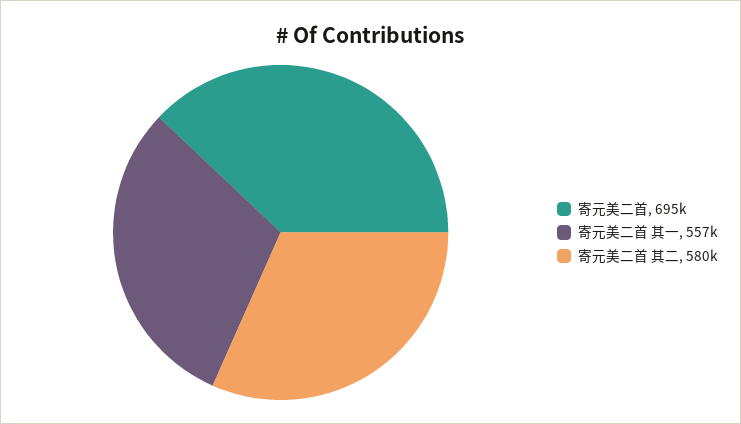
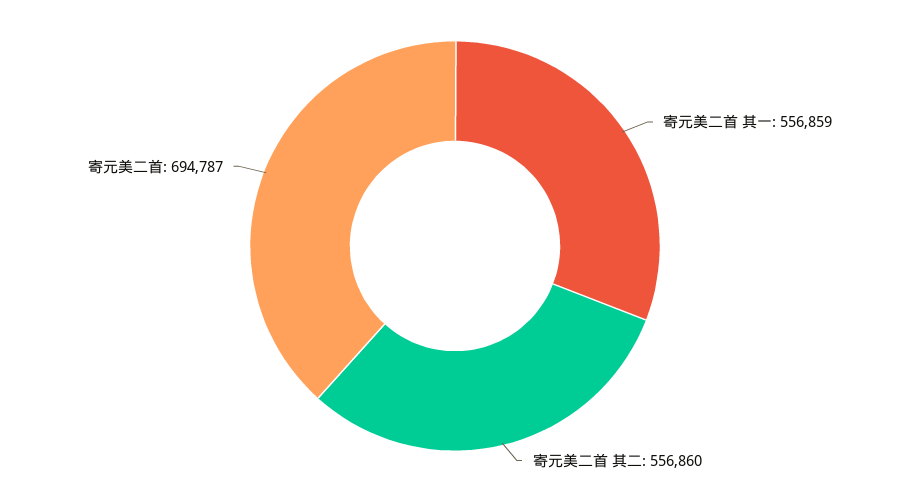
寄元美二首 其二: 580000 -> 556860

